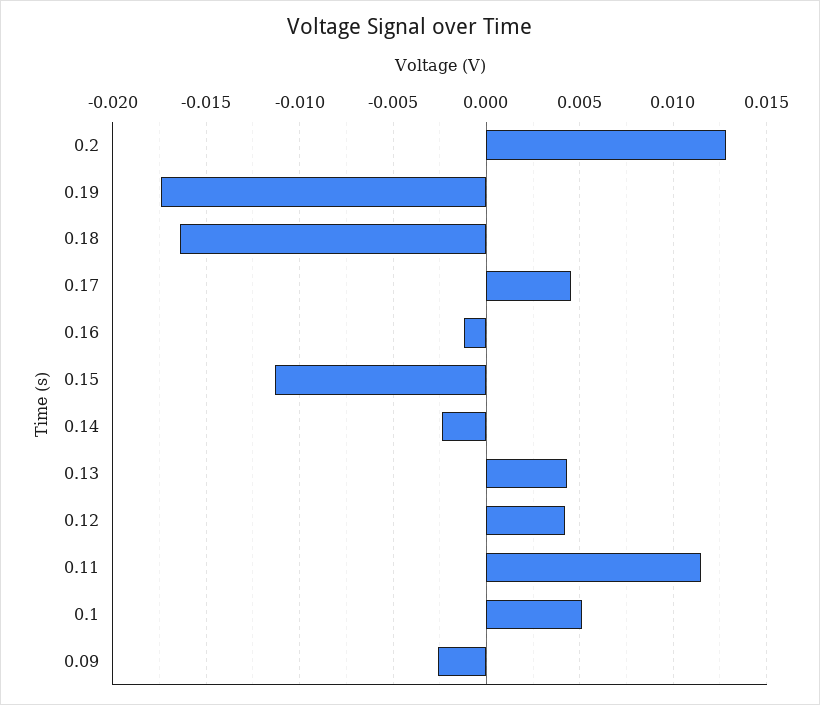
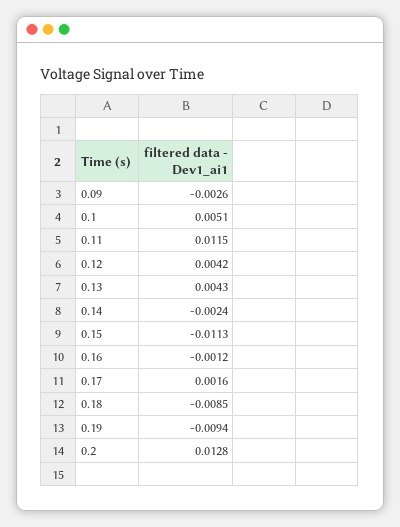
0.19: -0.0175 -> -0.0094
0.18: -0.0165 -> -0.0085
0.17: 0.0045 -> 0.0016

